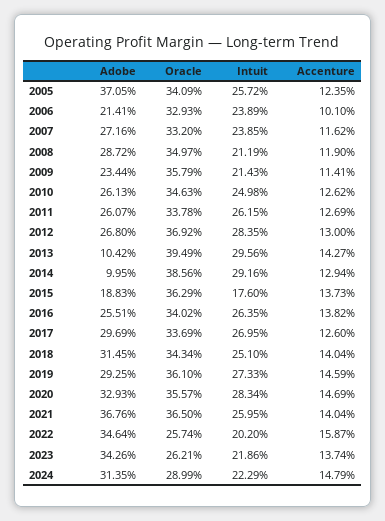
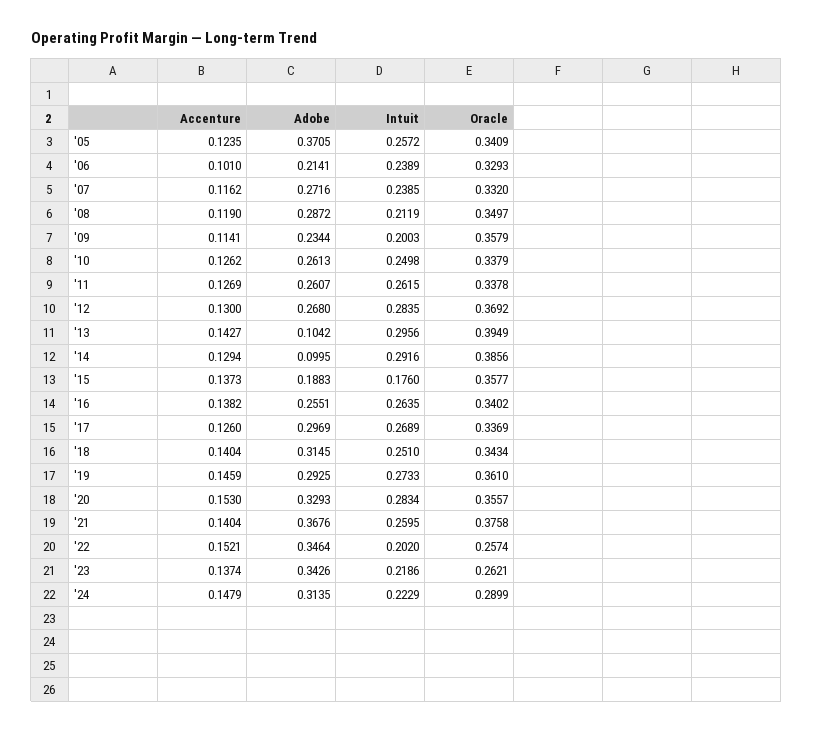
Intuit, 2009: 0.2143 -> 0.2003
Oracle, 2010: 0.3463 -> 0.3379
Oracle, 2015: 0.3629 -> 0.3577
Intuit, 2017: 0.2695 -> 0.2689
Accenture, 2020: 0.1469 -> 0.153
Oracle, 2021: 0.365 -> 0.3758
Accenture, 2022: 0.1587 -> 0.1521

